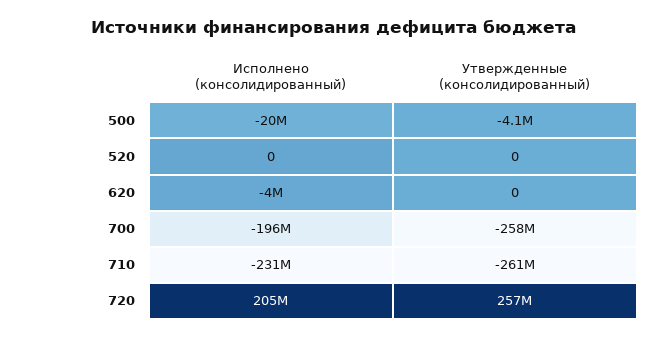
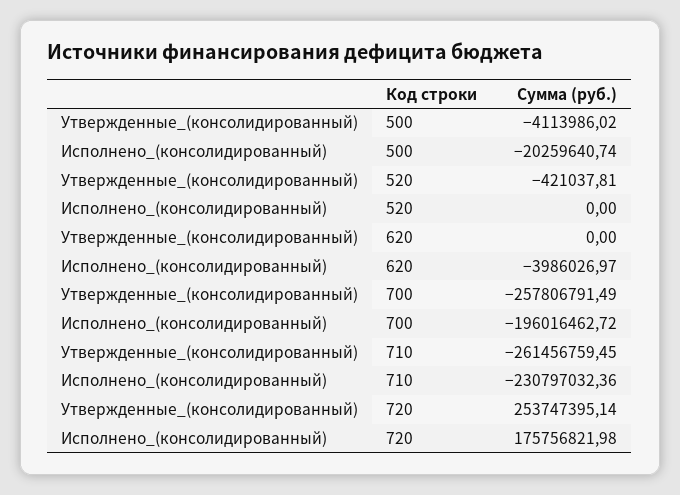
Утвержденные (консолидированный), 520: 0 -> -421037.81
Исполнено (консолидированный), 720: 205000000 -> 175756821.98
Утвержденные (консолидированный), 720: 257000000 -> 253747395.14

